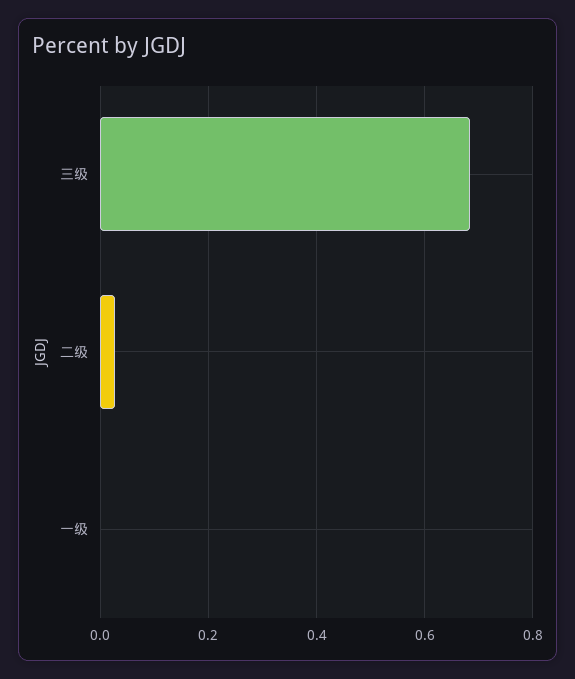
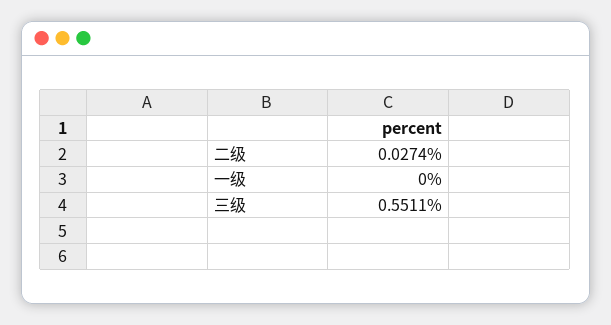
三级: 0.68 -> 0.5511

